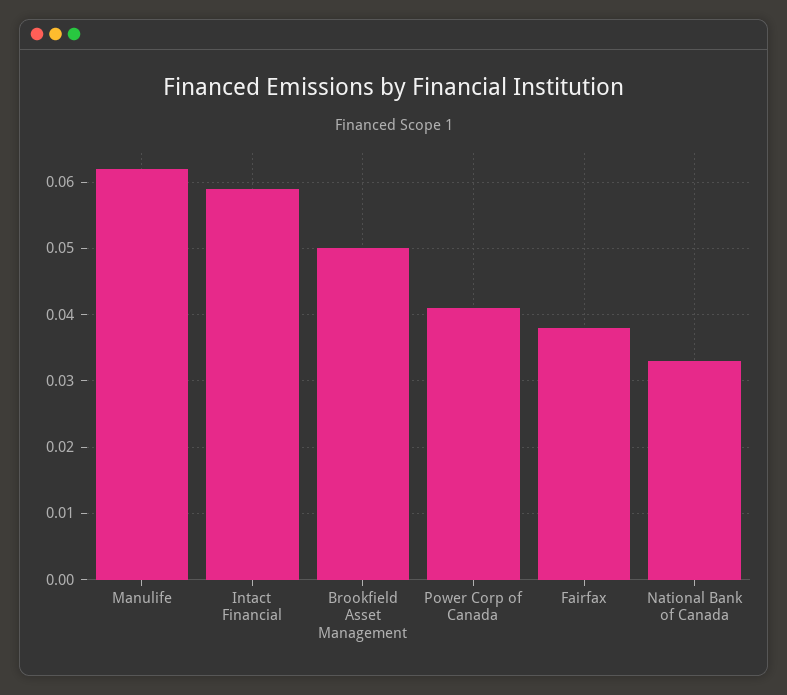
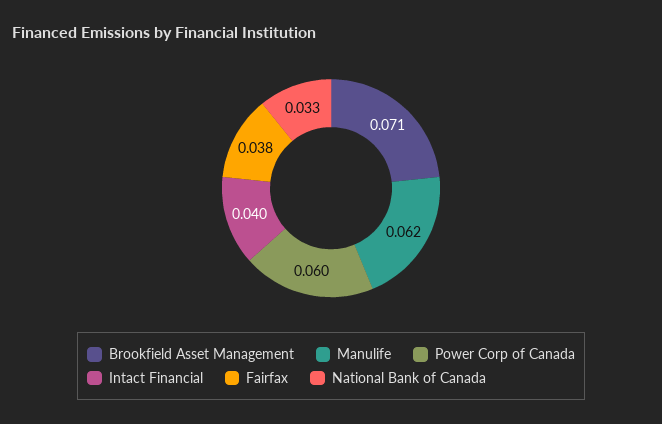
Intact Financial: 0.059 -> 0.04
Brookfield Asset Management: 0.05 -> 0.071
Power Corp of Canada: 0.041 -> 0.06

